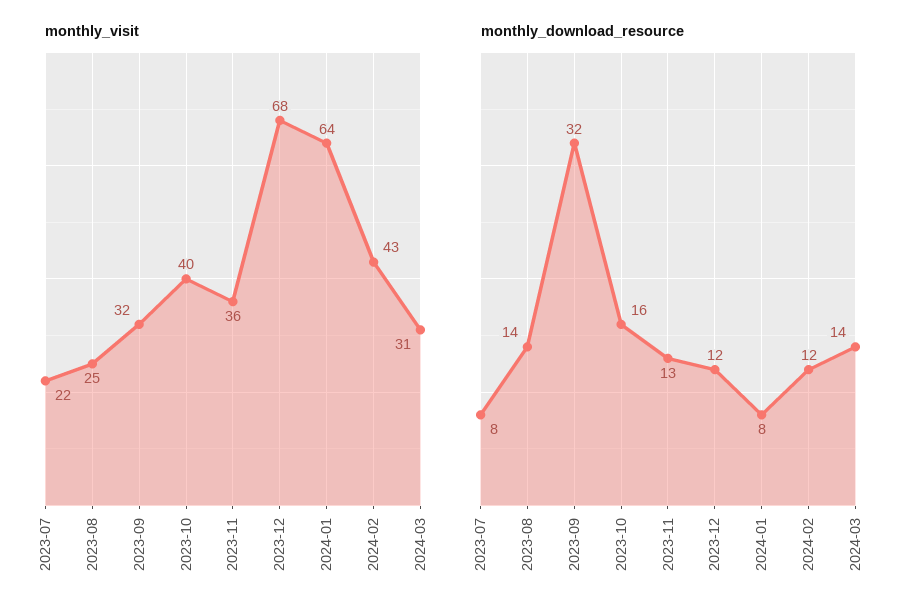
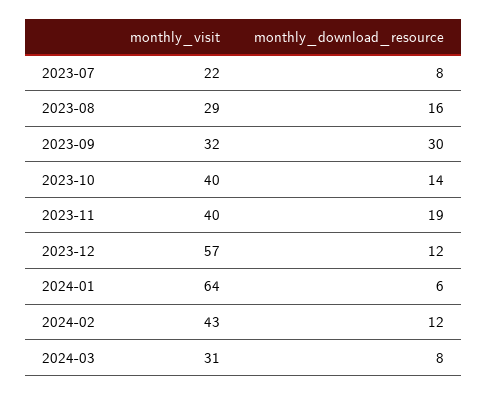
monthly_visit, 2023-08: 25 -> 29
monthly_visit, 2023-11: 36 -> 40
monthly_visit, 2023-12: 68 -> 57
monthly_download_resource, 2023-08: 14 -> 16
monthly_download_resource, 2023-09: 32 -> 30
monthly_download_resource, 2023-10: 16 -> 14
monthly_download_resource, 2023-11: 13 -> 19
monthly_download_resource, 2024-01: 8 -> 6
monthly_download_resource, 2024-03: 14 -> 8

